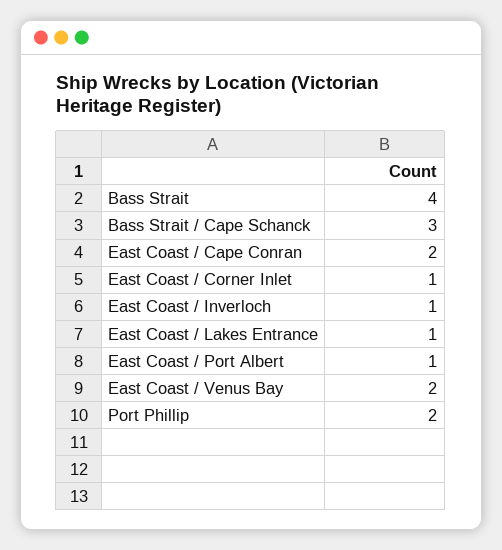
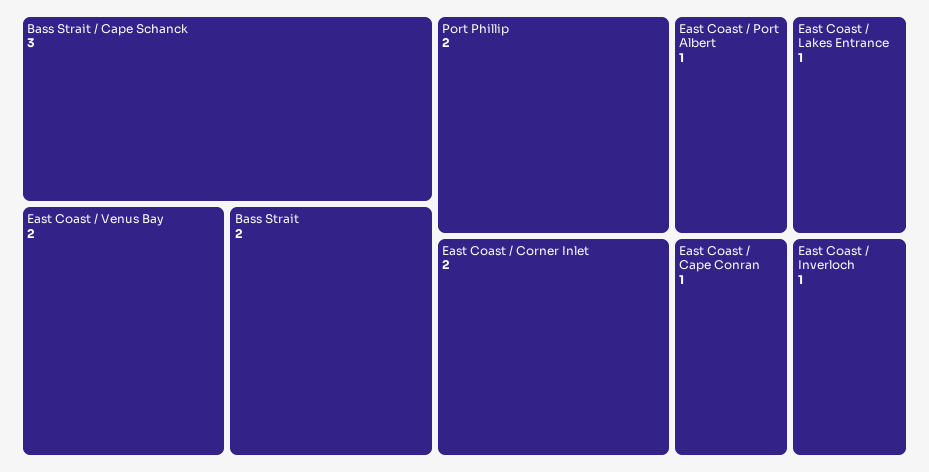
Bass Strait: 4 -> 2
East Coast / Cape Conran: 2 -> 1
East Coast / Corner Inlet: 1 -> 2

